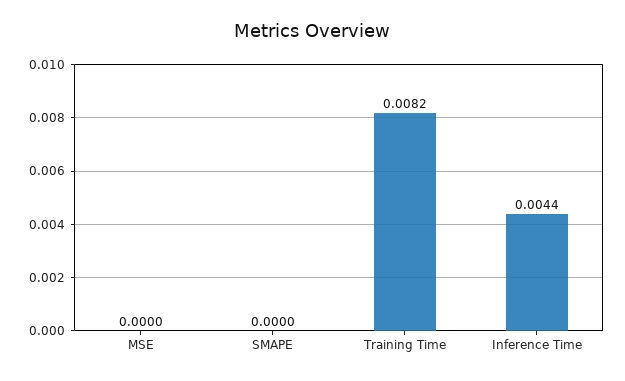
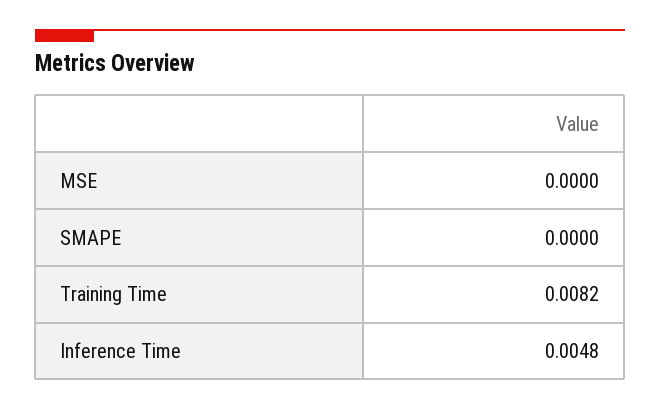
Inference Time: 0.0044 -> 0.0048

